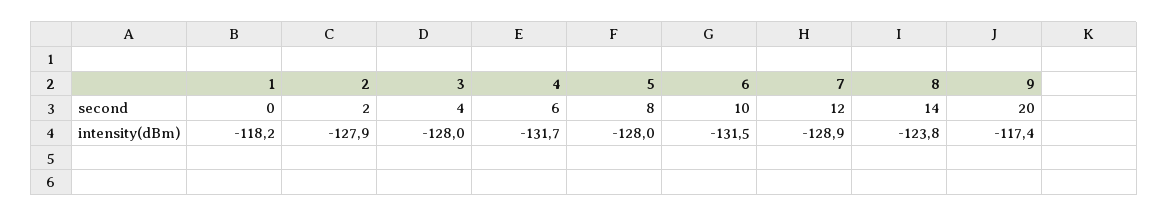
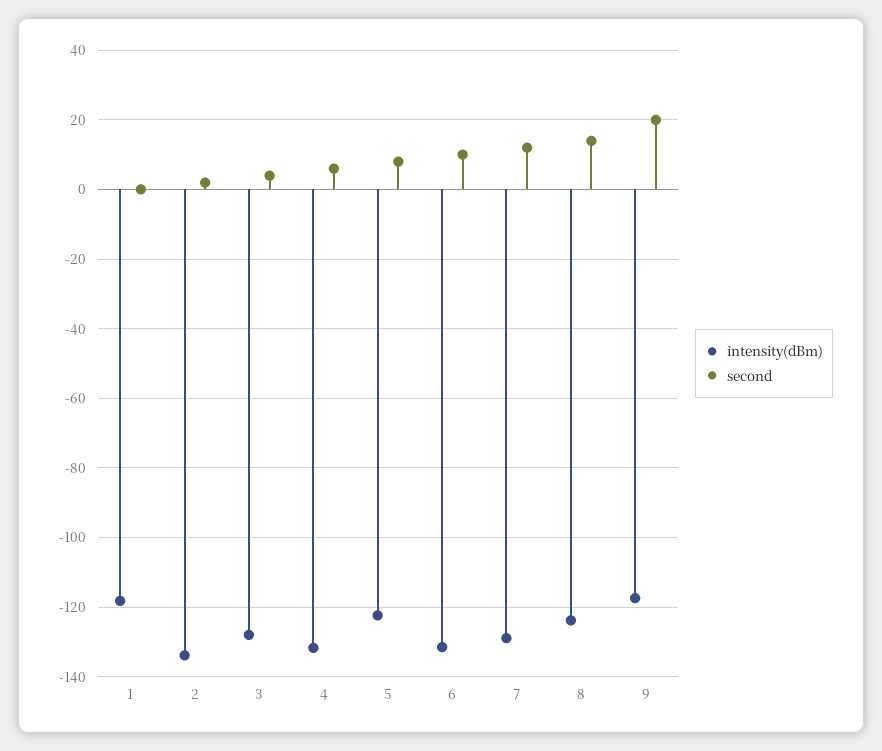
intensity(dBm), 2: -127.9 -> -134
intensity(dBm), 5: -128 -> -122

